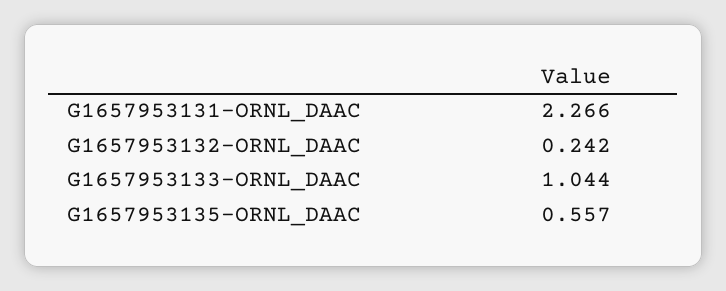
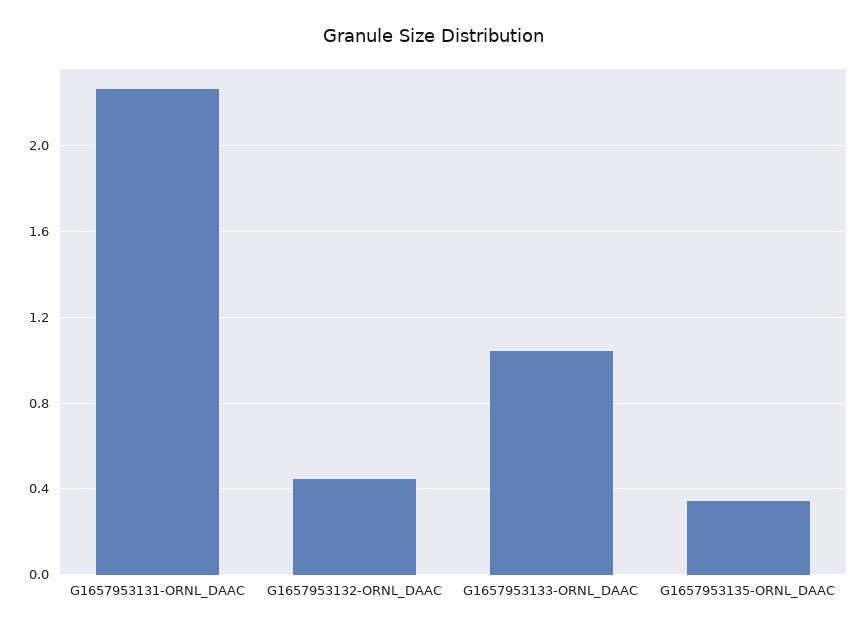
G1657953132-ORNL_DAAC: 0.242 -> 0.45
G1657953135-ORNL_DAAC: 0.557 -> 0.35

